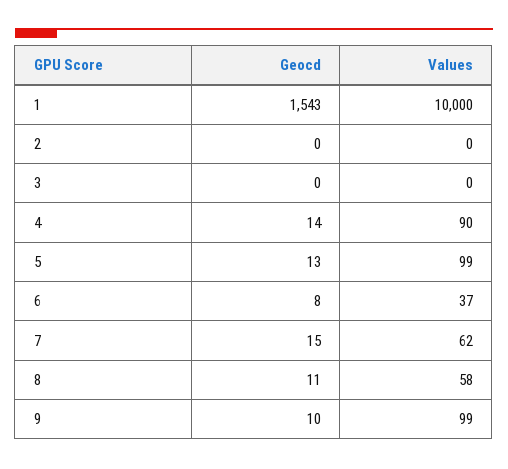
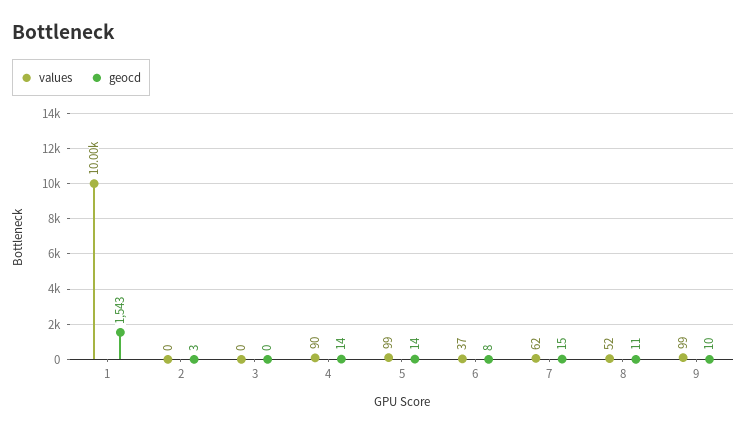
Geocd, 2: 0 -> 3
Geocd, 5: 13 -> 14
Values, 8: 58 -> 52

